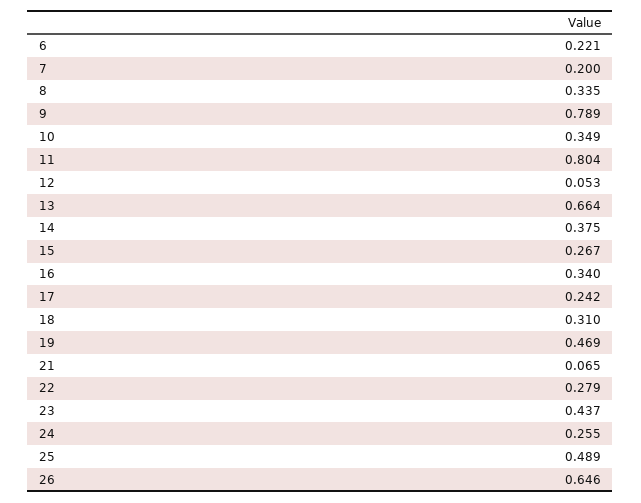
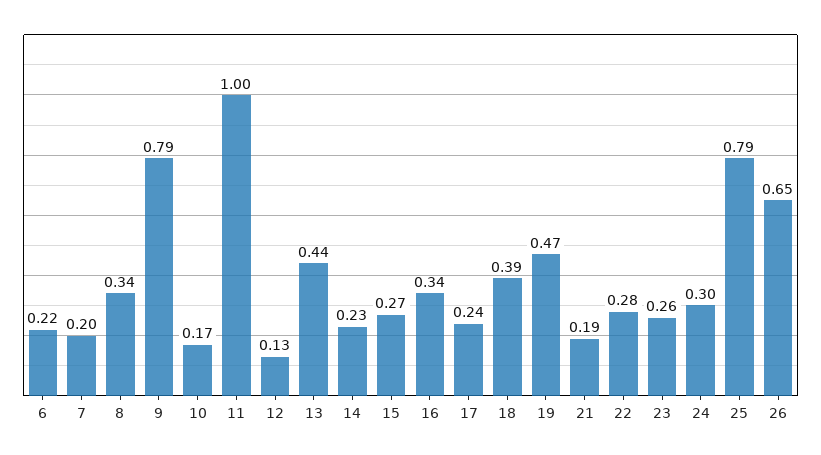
10: 0.349 -> 0.17
11: 0.804 -> 1
12: 0.053 -> 0.13
13: 0.664 -> 0.44
14: 0.375 -> 0.23
18: 0.31 -> 0.39
21: 0.065 -> 0.19
23: 0.437 -> 0.26
24: 0.255 -> 0.3
25: 0.489 -> 0.79

